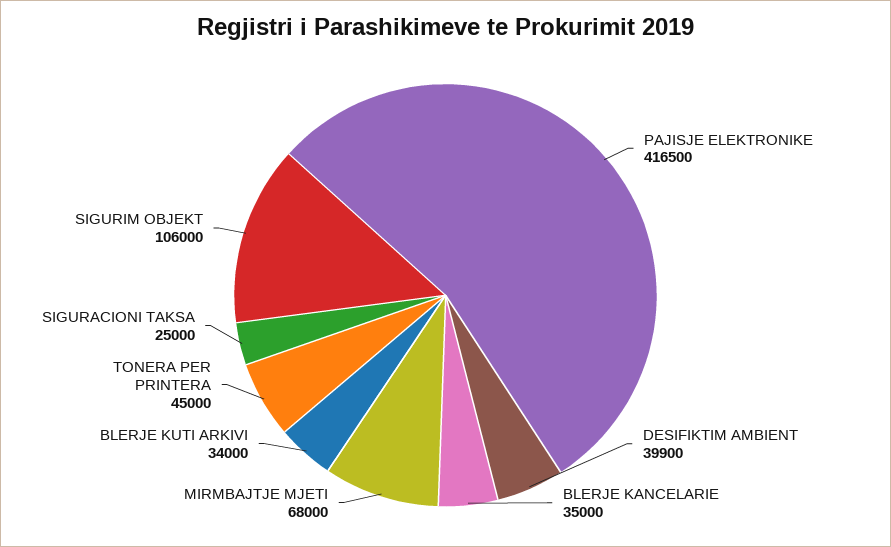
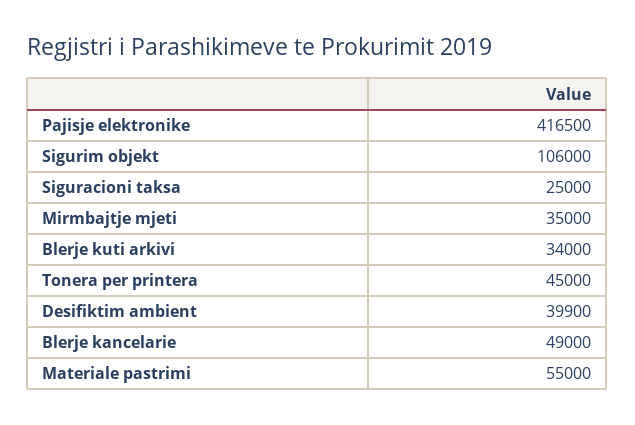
BLERJE KANCELARIE: 35000 -> 49000
MIRMBAJTJE MJETI: 68000 -> 35000
Materiale pastrimi: none -> 55000

